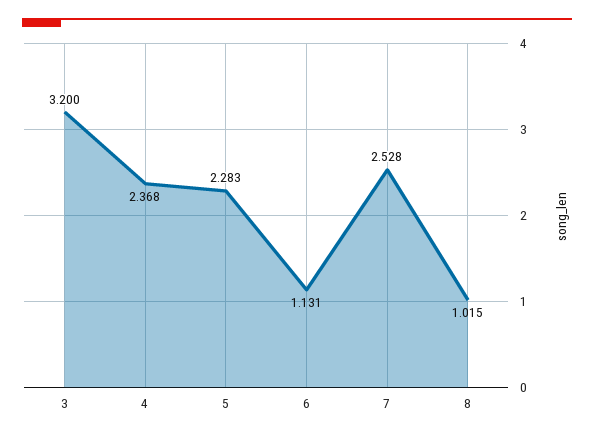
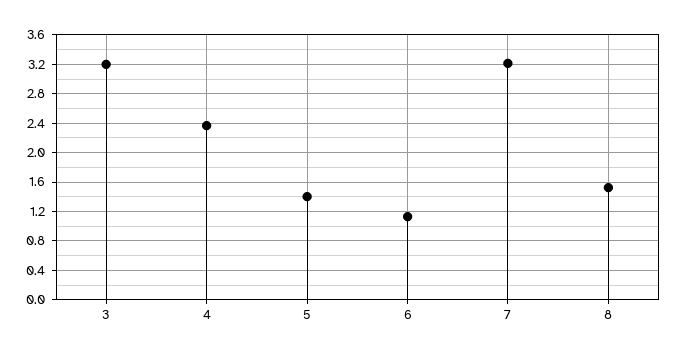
5: 2.283 -> 1.4
7: 2.528 -> 3.2
8: 1.015 -> 1.5

